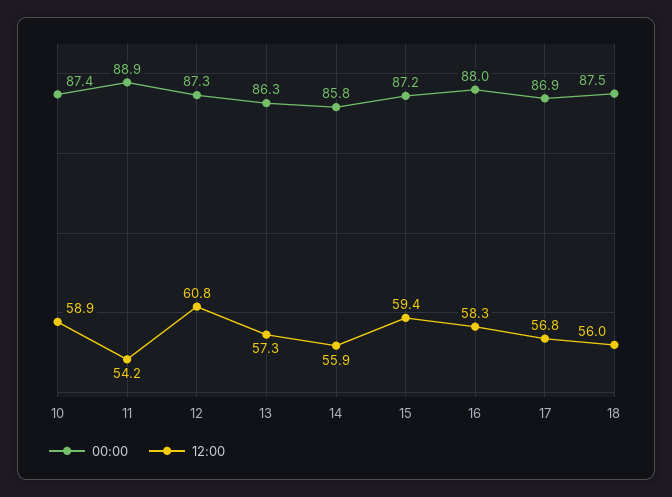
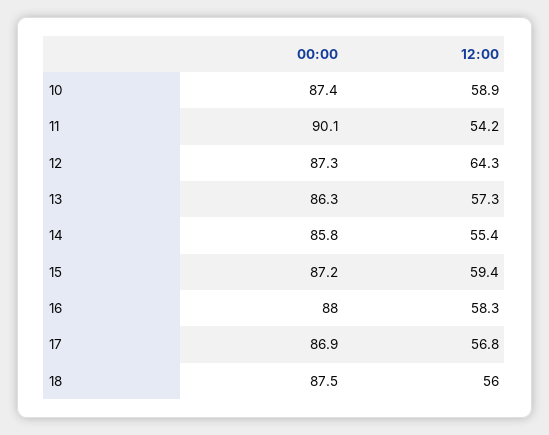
00:00, 11: 88.9 -> 90.1
12:00, 12: 60.8 -> 64.3
12:00, 14: 55.9 -> 55.4

